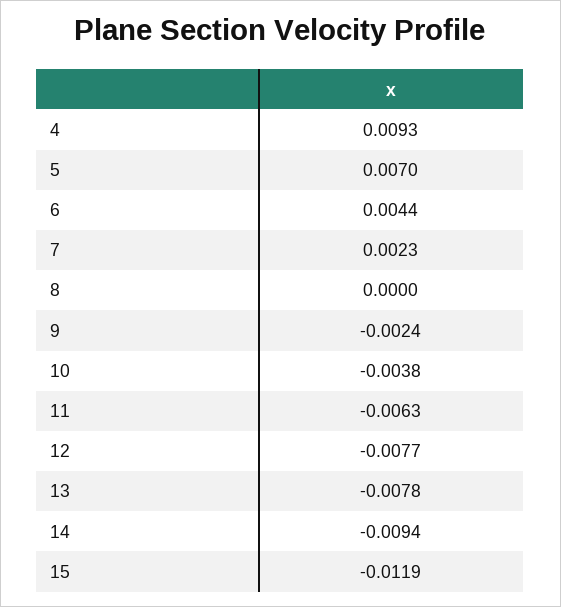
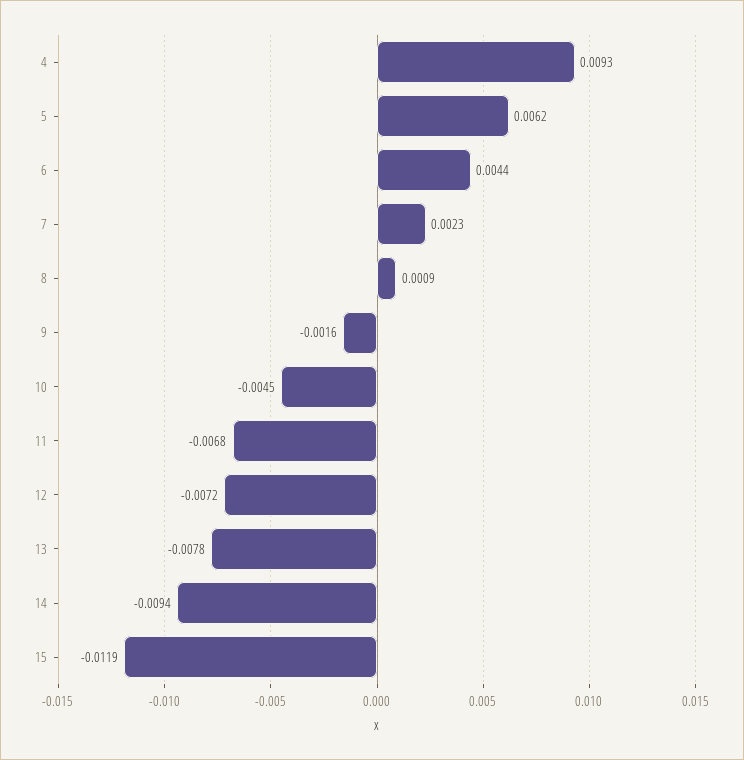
5: 0.007 -> 0.0062
8: 0 -> 0.0009
9: -0.0024 -> -0.0016
10: -0.0038 -> -0.0045
11: -0.0063 -> -0.0068
12: -0.0077 -> -0.0072

